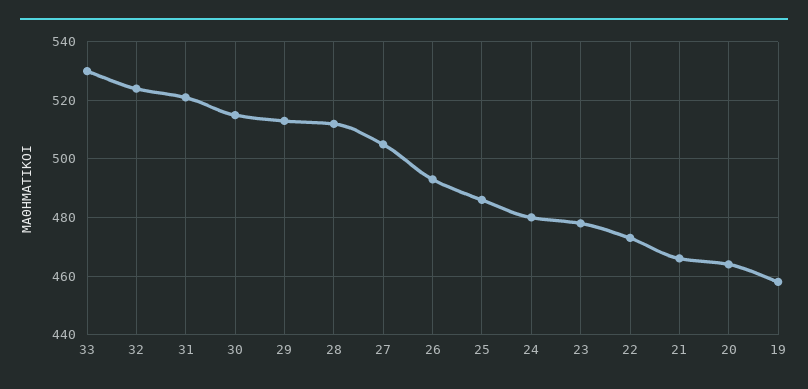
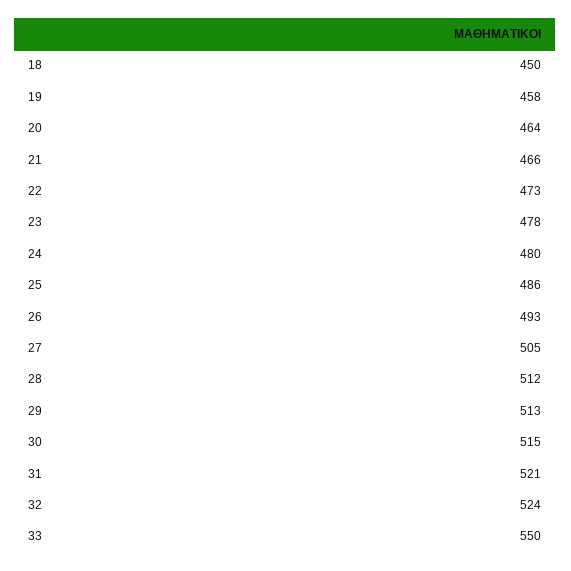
33: 530 -> 550
18: none -> 450

